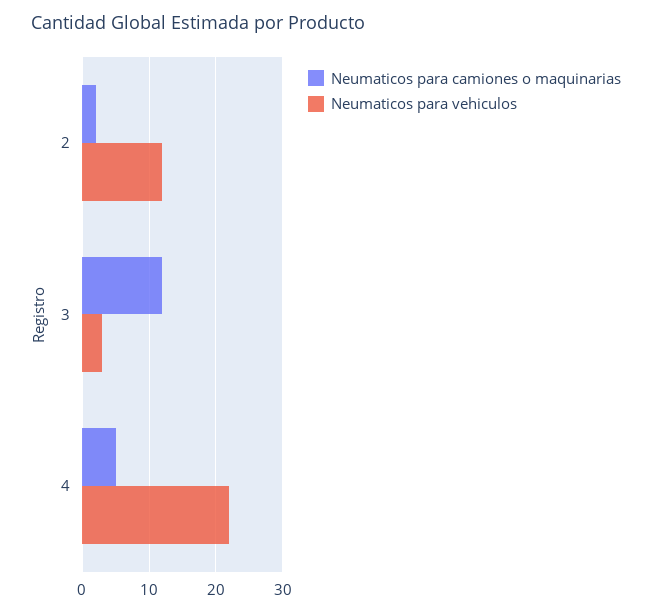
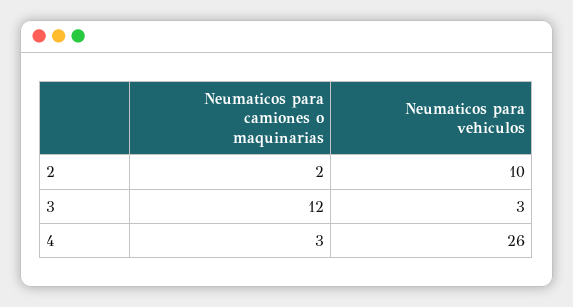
Neumaticos para vehiculos, 2: 12 -> 10
Neumaticos para camiones o maquinarias, 4: 5 -> 3
Neumaticos para vehiculos, 4: 22 -> 26

